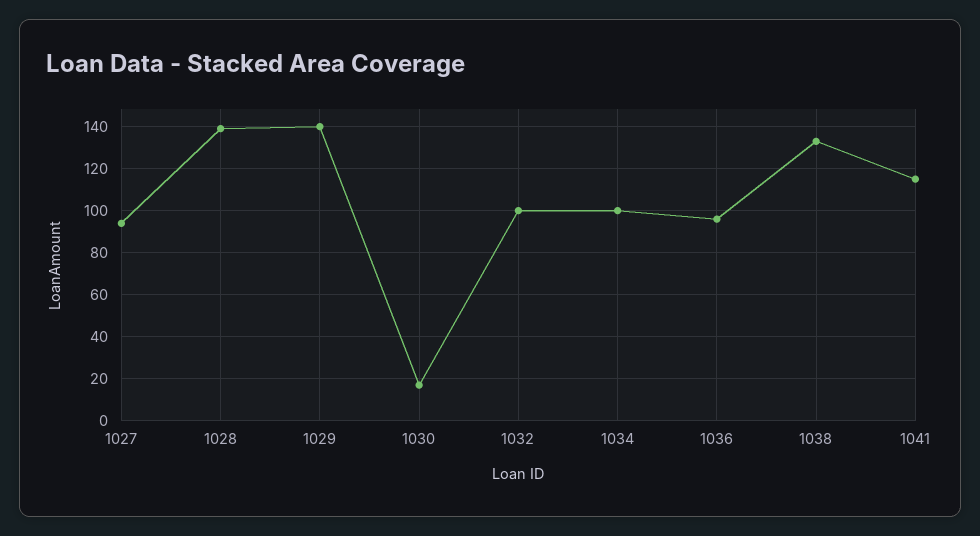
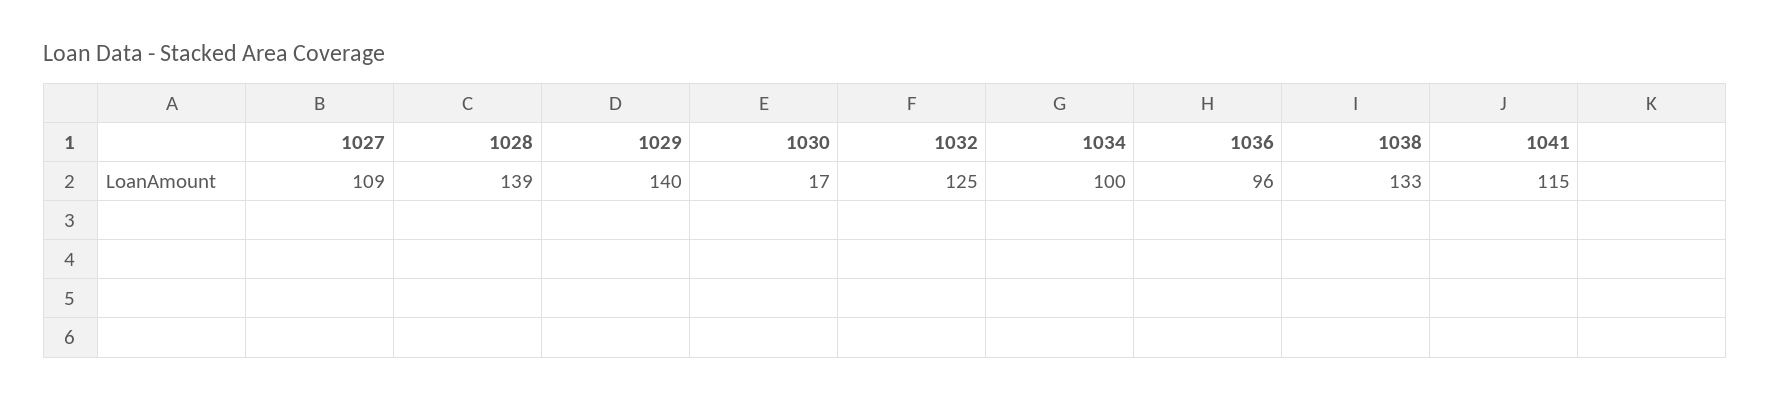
1027: 95 -> 109
1032: 100 -> 125

